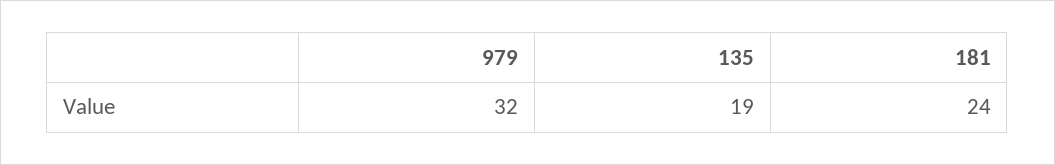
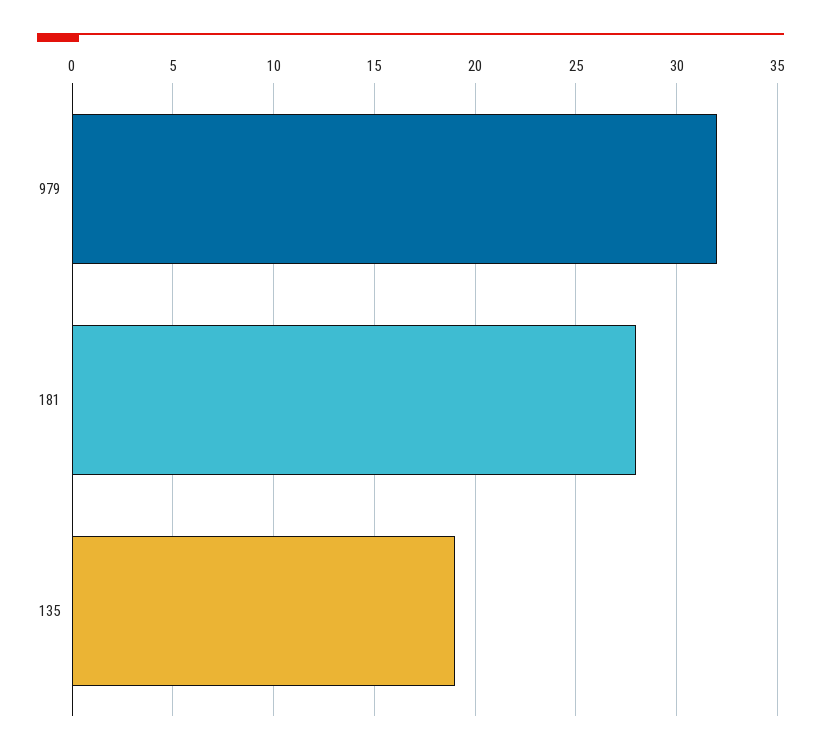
181: 24 -> 28

